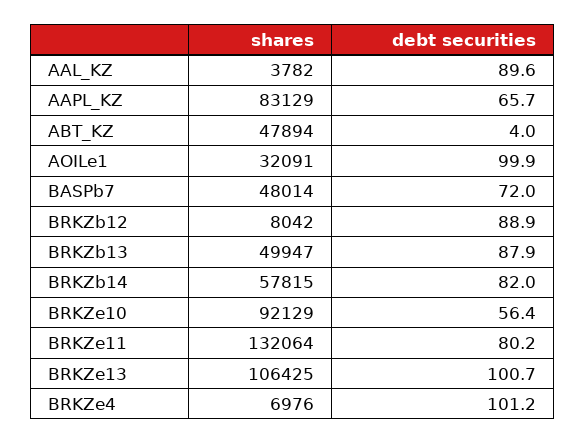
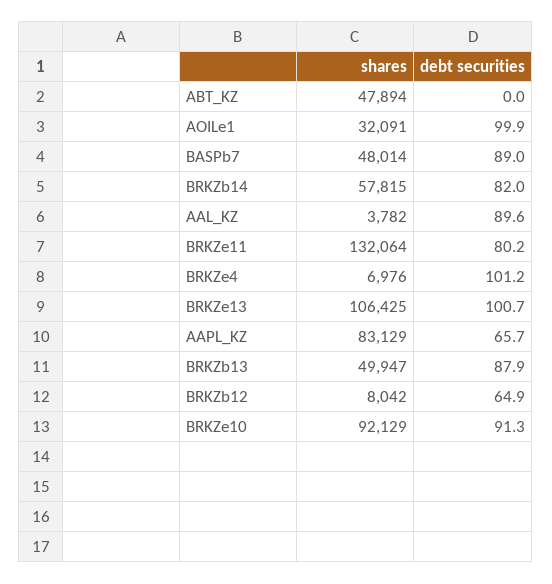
debt securities, ABT_KZ: 4 -> 0
debt securities, BASPb7: 72 -> 89
debt securities, BRKZb12: 88.9 -> 64.9
debt securities, BRKZe10: 56.4 -> 91.3

